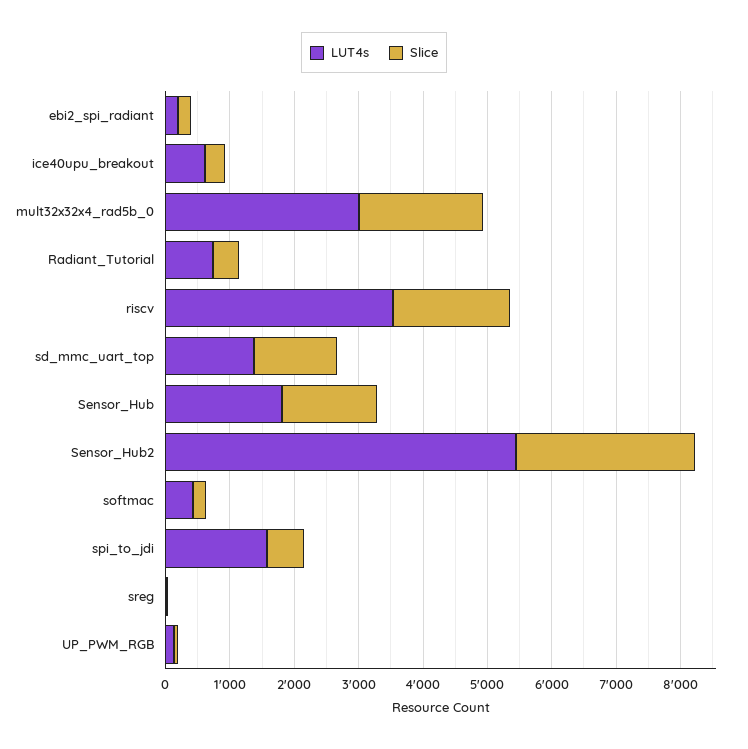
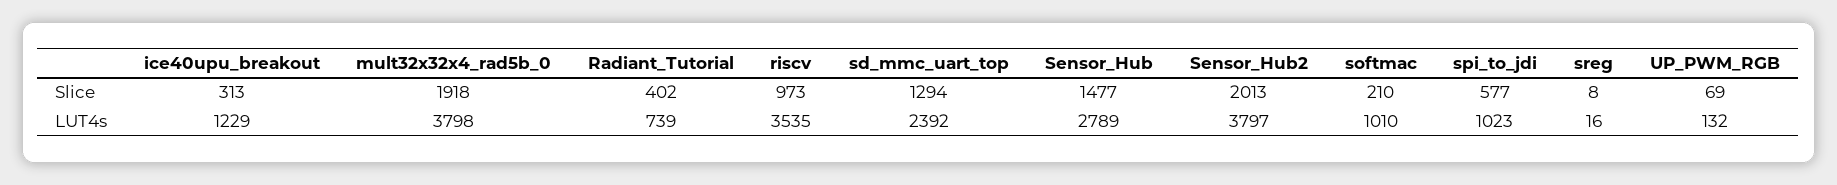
LUT4s, ebi2_spi_radiant: 200 -> none
Slice, ebi2_spi_radiant: 200 -> none
LUT4s, ice40upu_breakout: 600 -> 1229
LUT4s, mult32x32x4_rad5b_0: 3000 -> 3798
Slice, riscv: 1800 -> 973
LUT4s, sd_mmc_uart_top: 1400 -> 2392
LUT4s, Sensor_Hub: 1800 -> 2789
LUT4s, Sensor_Hub2: 5400 -> 3797
Slice, Sensor_Hub2: 2800 -> 2013
LUT4s, softmac: 400 -> 1010
LUT4s, spi_to_jdi: 1600 -> 1023

